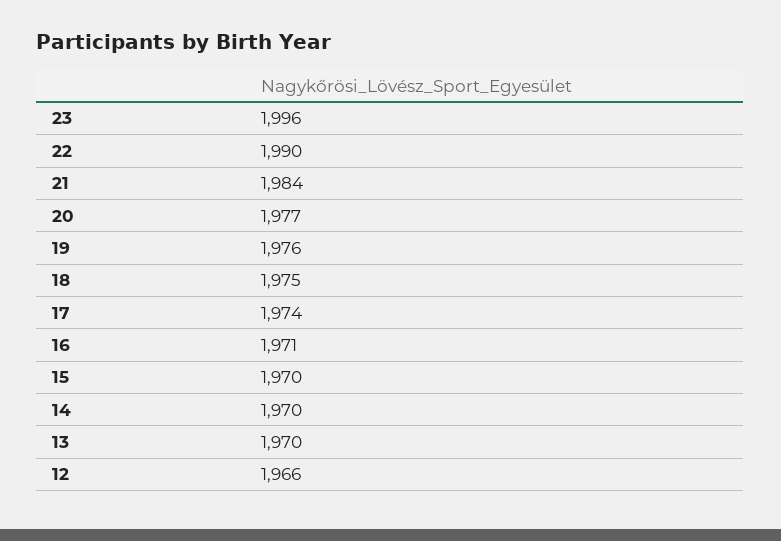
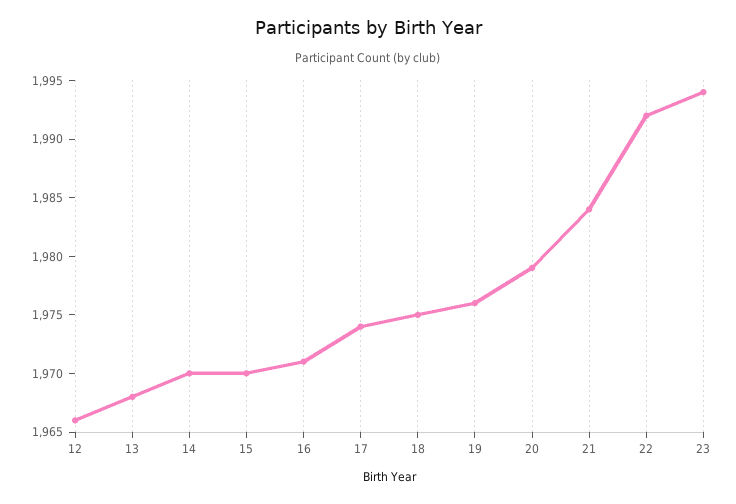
23: 1996 -> 1994
22: 1990 -> 1992
20: 1977 -> 1979
13: 1970 -> 1968

